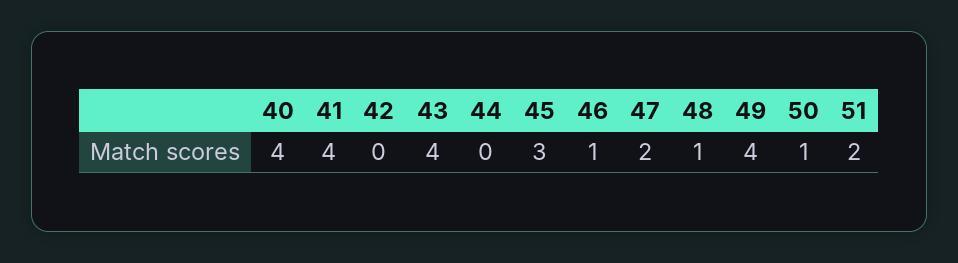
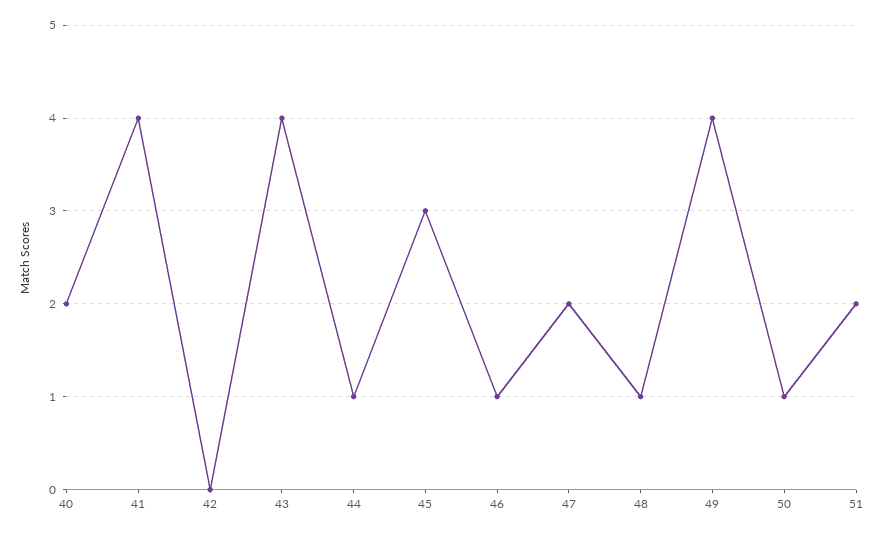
40: 4 -> 2
44: 0 -> 1

